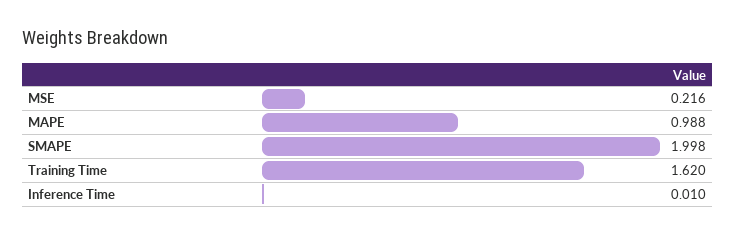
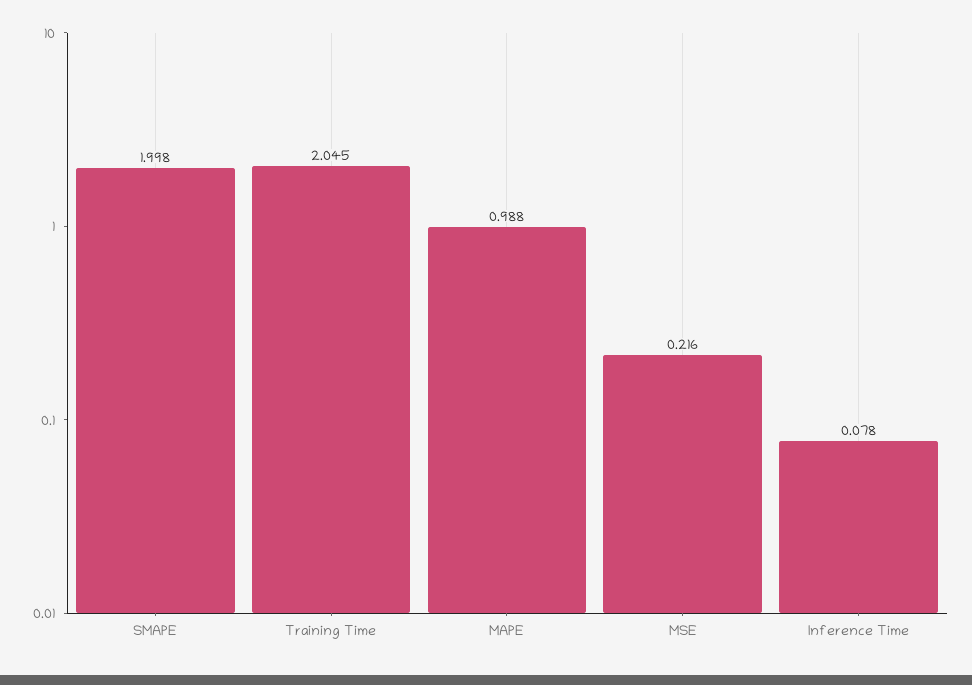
Training Time: 1.62 -> 2.045
Inference Time: 0.01 -> 0.078

